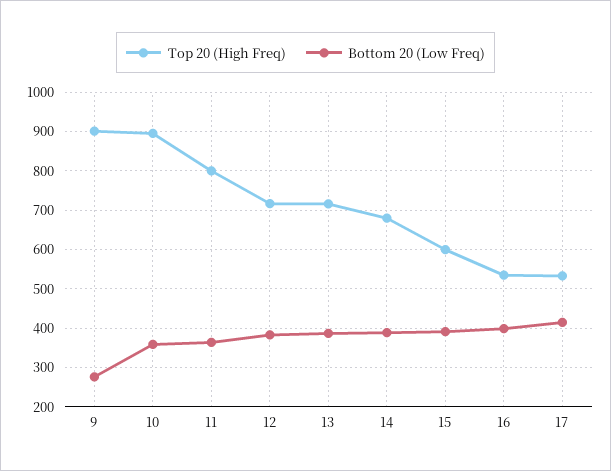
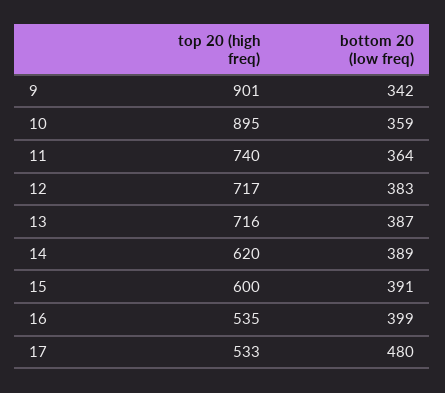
Bottom 20 (Low Freq), 9: 280 -> 342
Top 20 (High Freq), 11: 800 -> 740
Top 20 (High Freq), 14: 680 -> 620
Bottom 20 (Low Freq), 17: 420 -> 480

